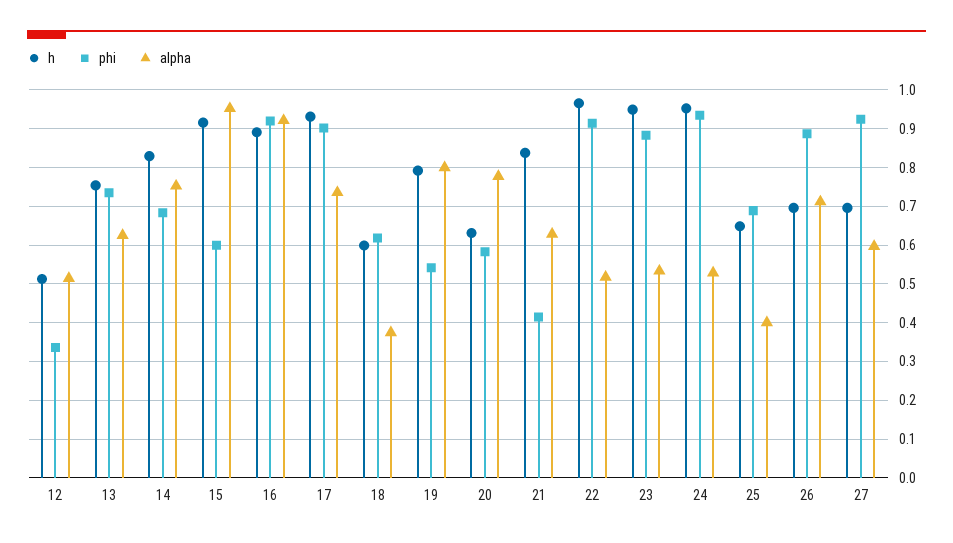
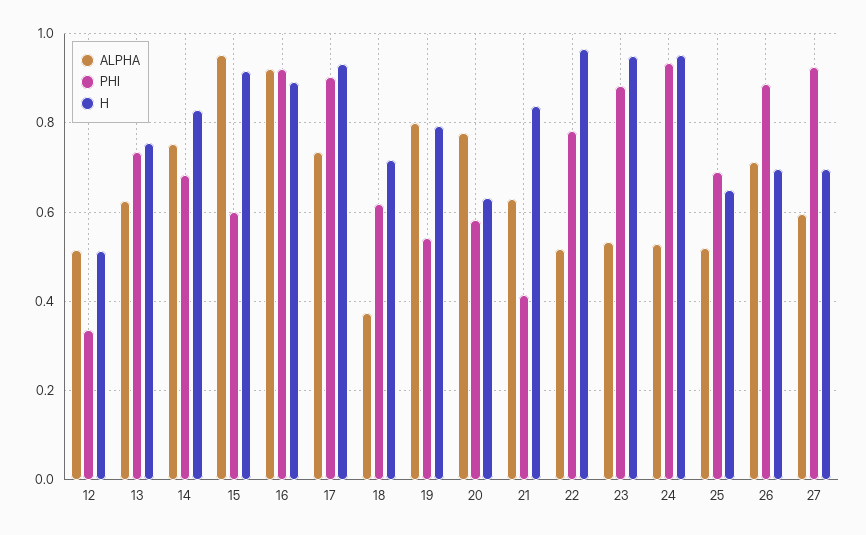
h, 18: 0.6 -> 0.72
phi, 22: 0.92 -> 0.78
alpha, 25: 0.4 -> 0.52

